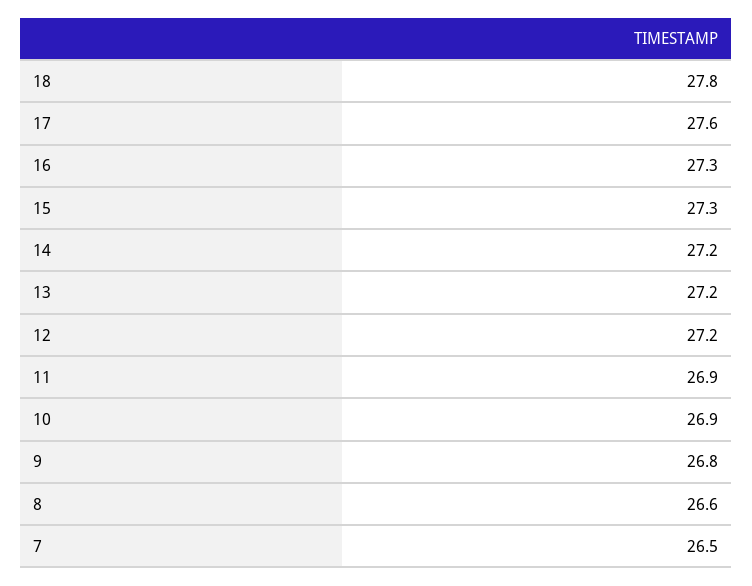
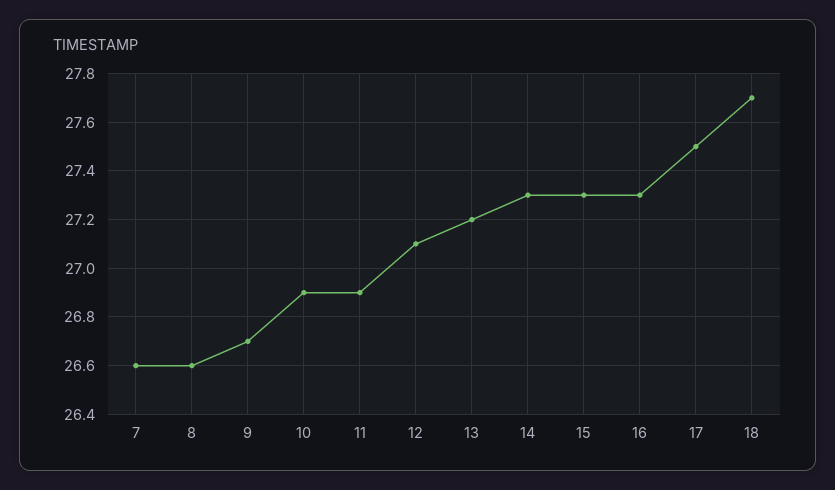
18: 27.8 -> 27.7
17: 27.6 -> 27.5
14: 27.2 -> 27.3
12: 27.2 -> 27.1
9: 26.8 -> 26.7
7: 26.5 -> 26.6

